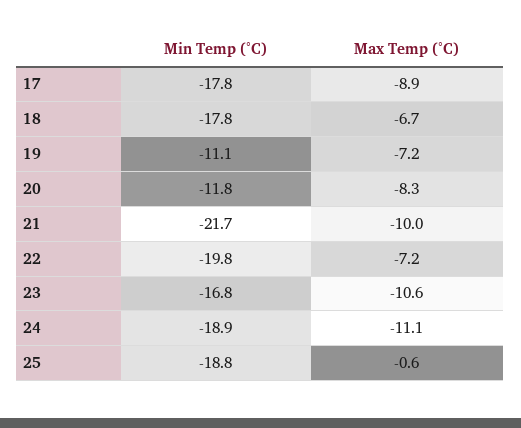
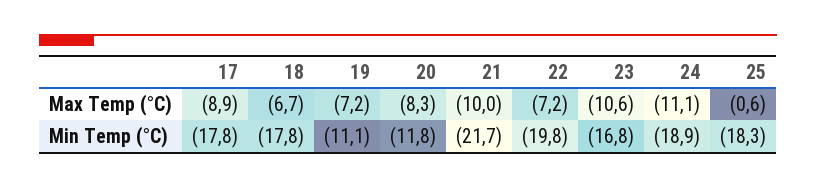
Min Temp (°C), 25: -18.8 -> -18.3

